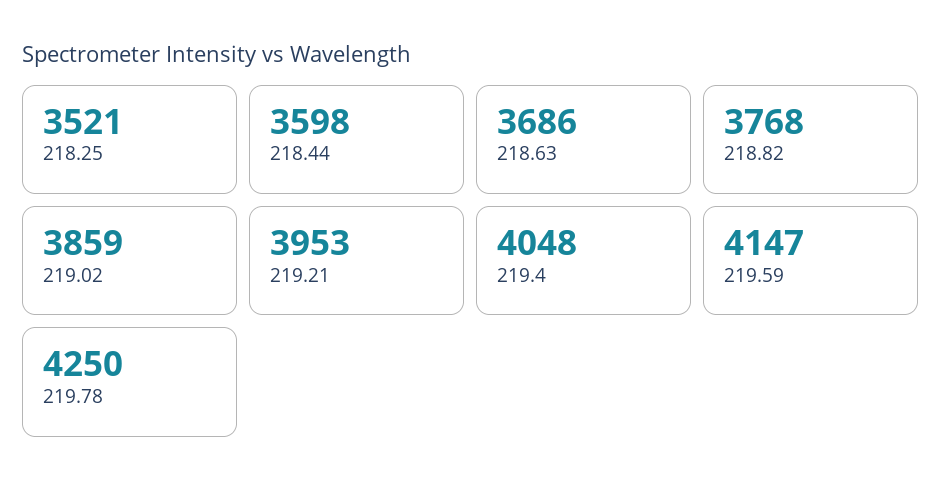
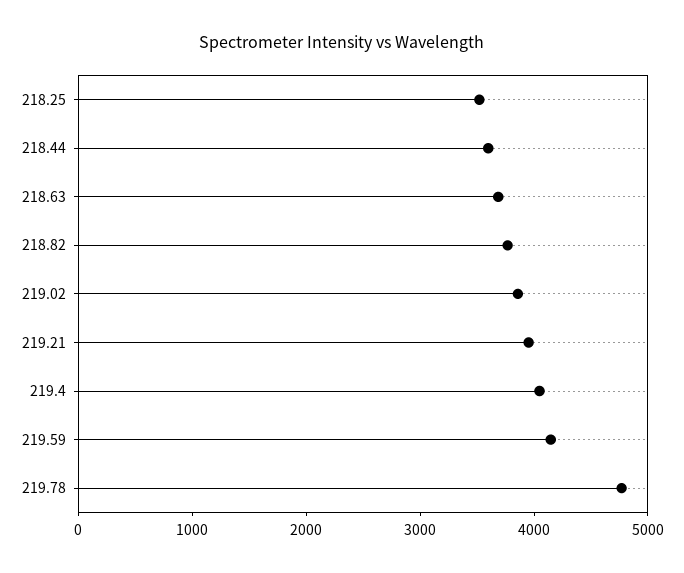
219.78: 4250 -> 4800

